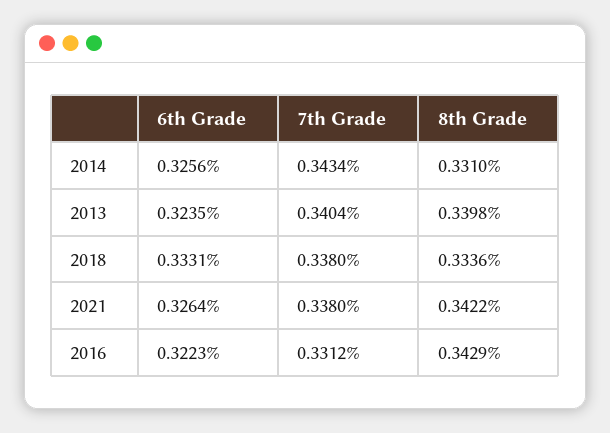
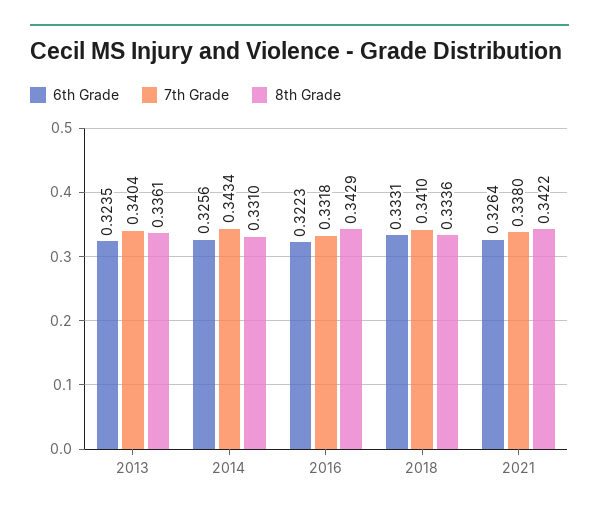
8th Grade, 2013: 0.3398 -> 0.3361
7th Grade, 2018: 0.338 -> 0.341
7th Grade, 2016: 0.3312 -> 0.3318

